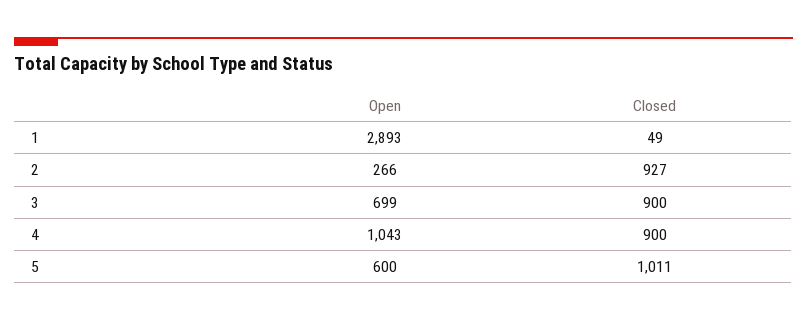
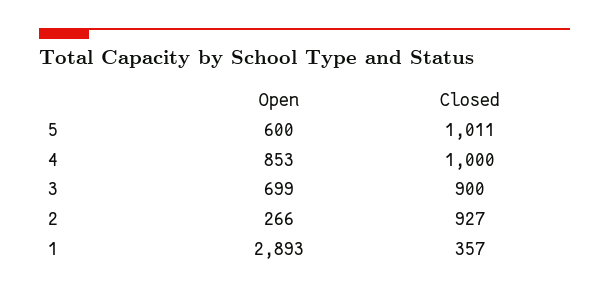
Closed, 1: 49 -> 357
Open, 4: 1043 -> 853
Closed, 4: 900 -> 1000

